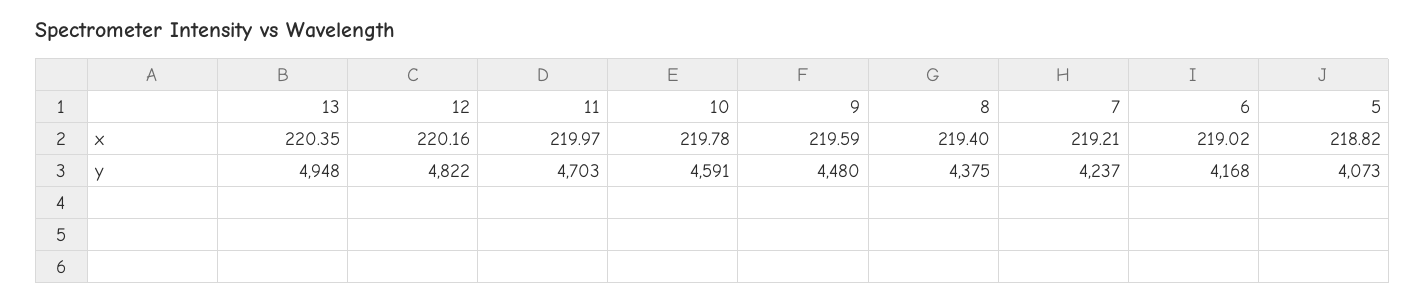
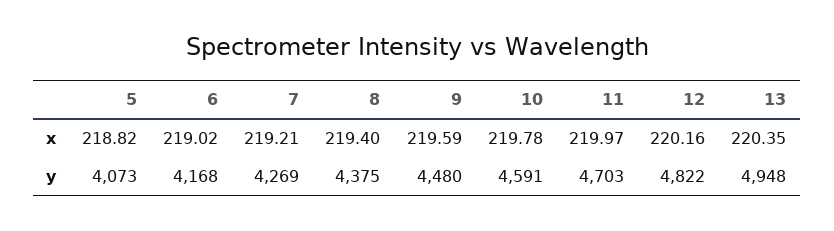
7, y: 4237 -> 4269

